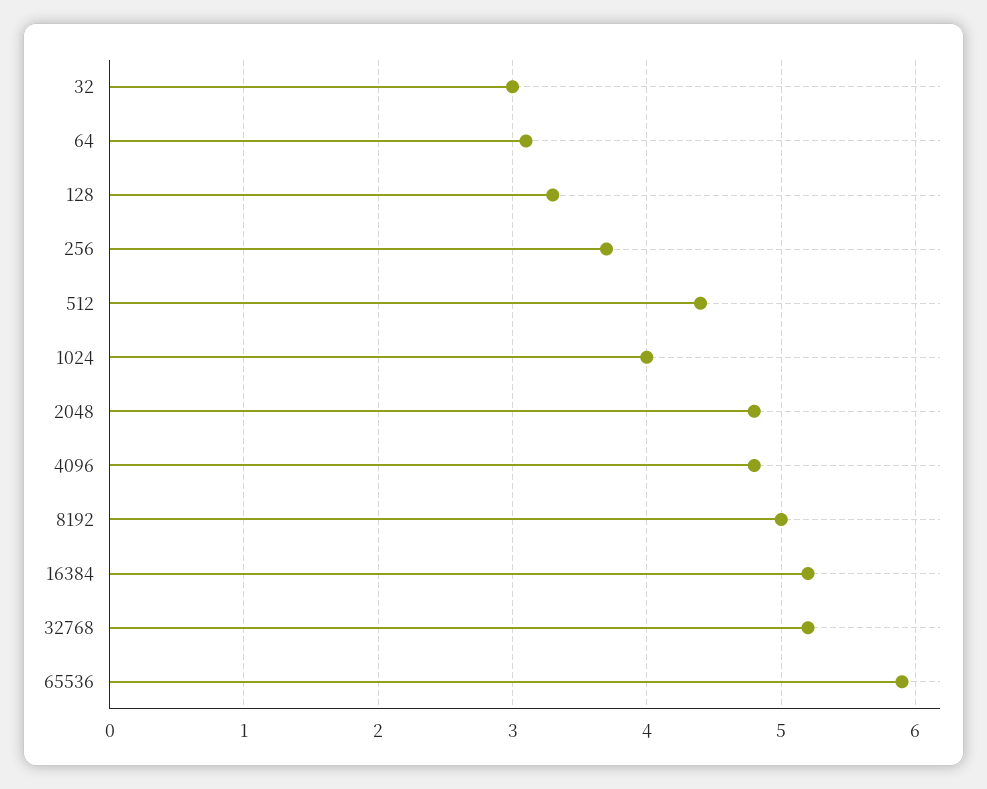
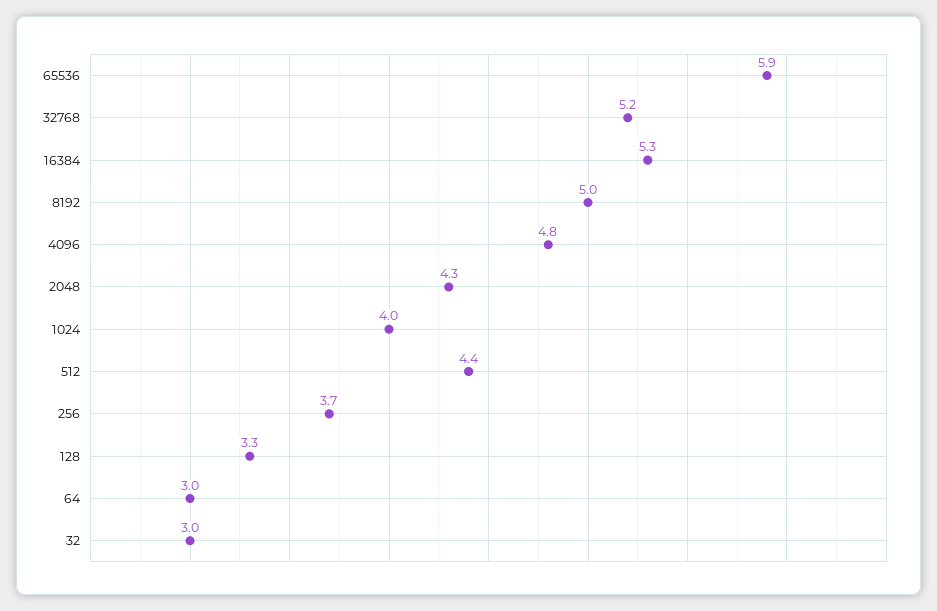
64: 3.1 -> 3
2048: 4.8 -> 4.3
16384: 5.2 -> 5.3

